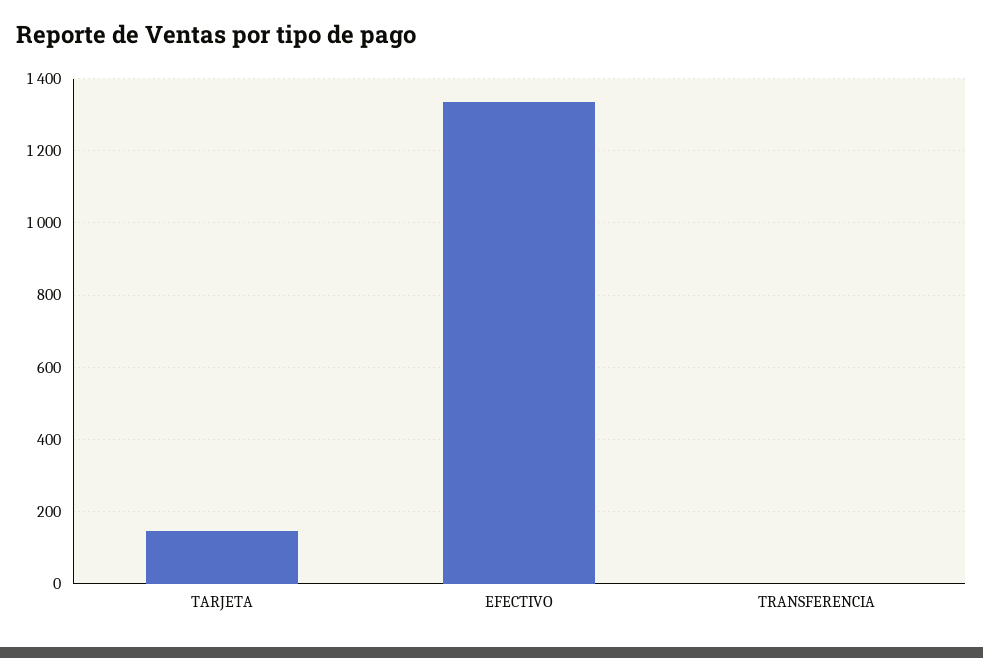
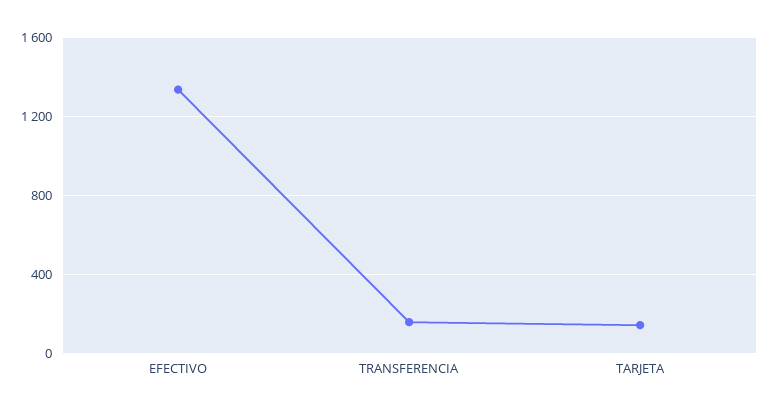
TRANSFERENCIA: 0 -> 150

